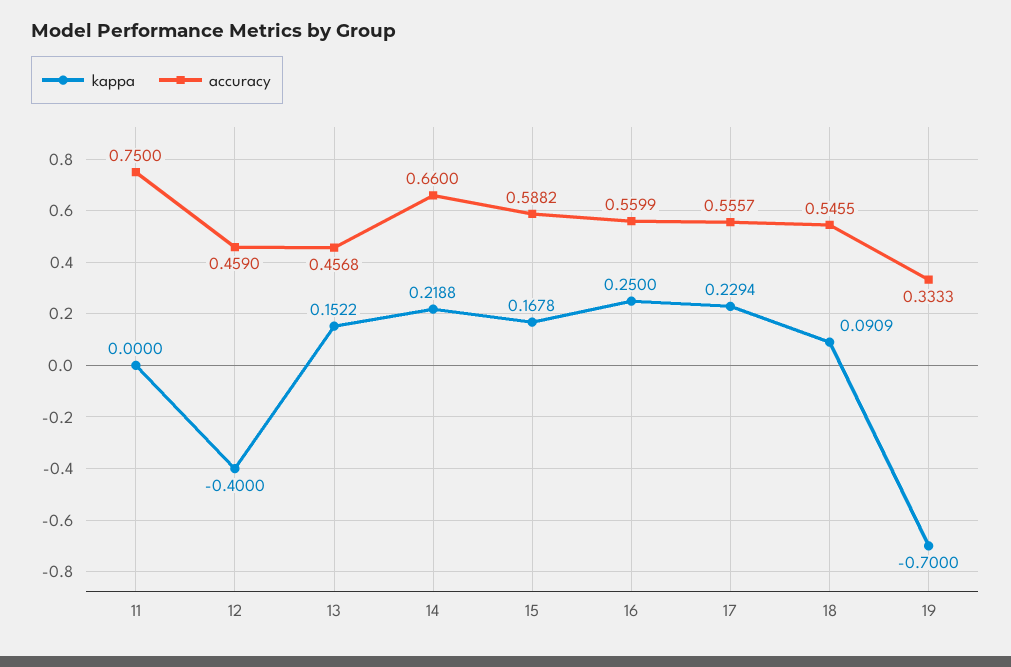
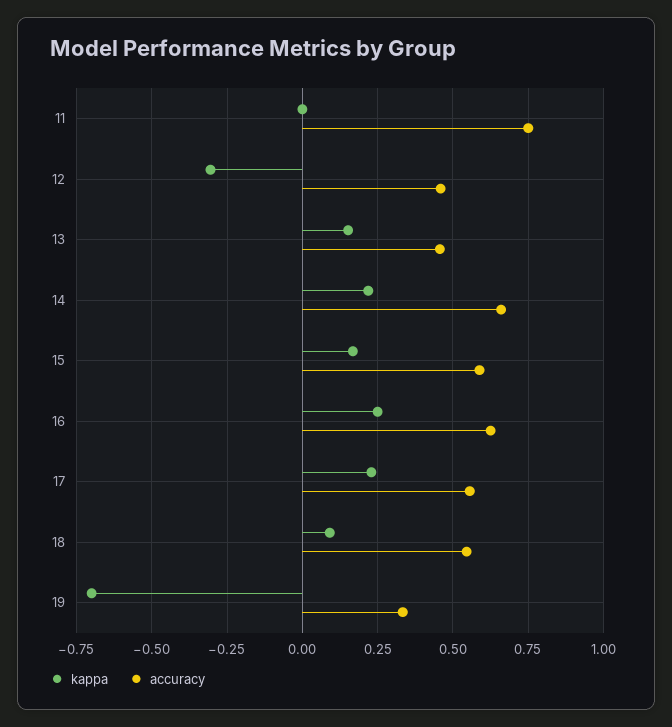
kappa, 12: -0.4 -> -0.3
accuracy, 16: 0.5599 -> 0.625

